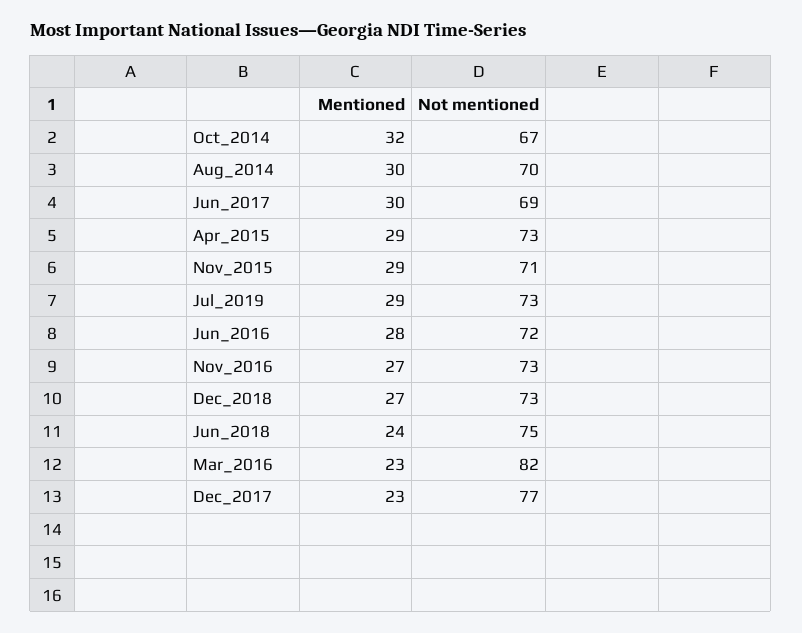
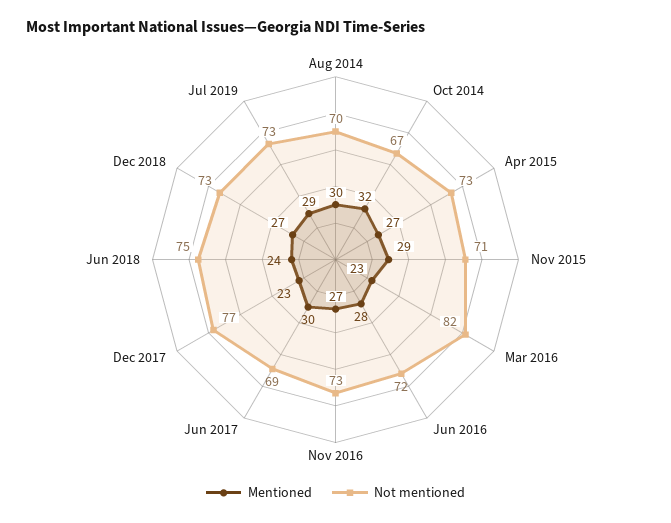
Mentioned, Apr_2015: 29 -> 27

